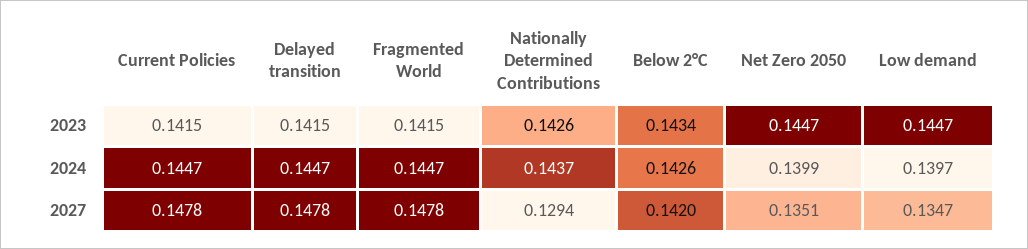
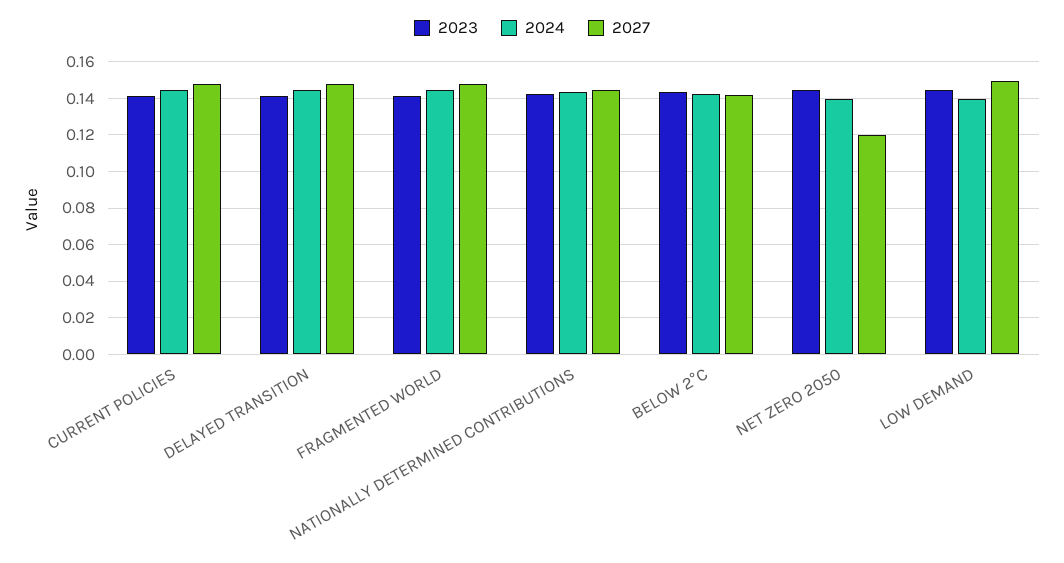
2027, Nationally Determined Contributions: 0.1294 -> 0.145
2027, Net Zero 2050: 0.1351 -> 0.12
2027, Low demand: 0.1347 -> 0.15

